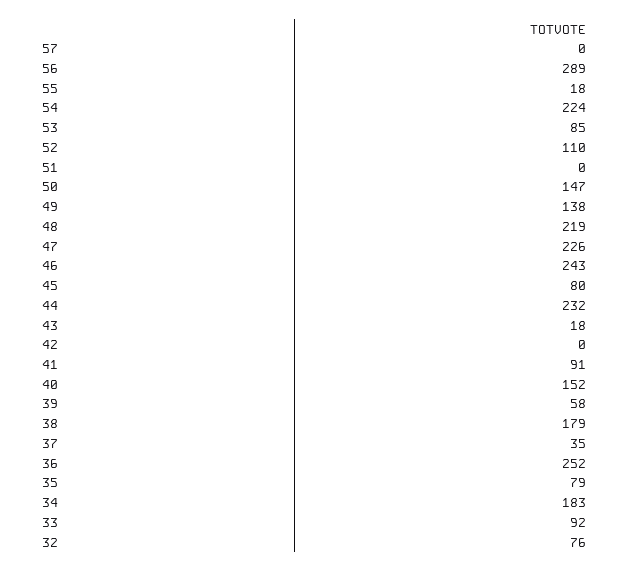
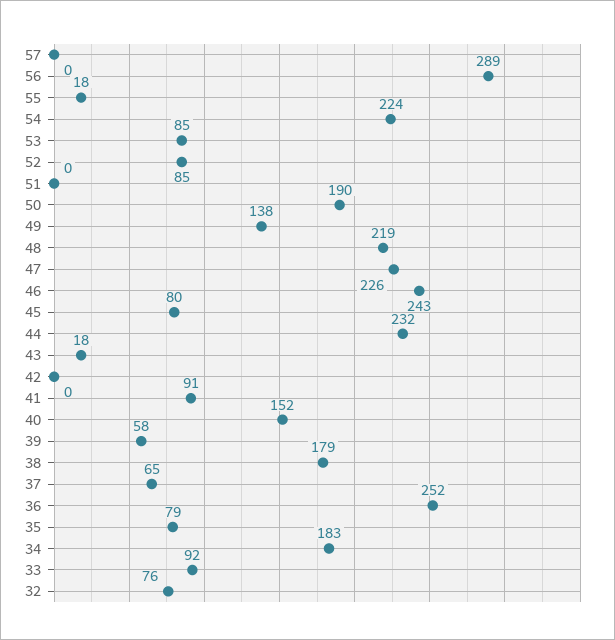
52: 110 -> 85
50: 147 -> 190
37: 35 -> 65

